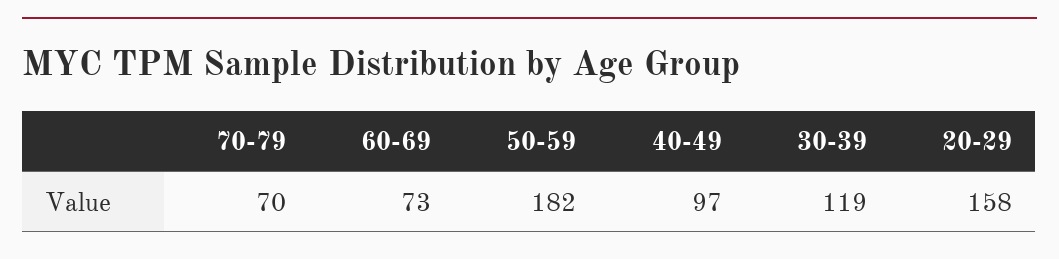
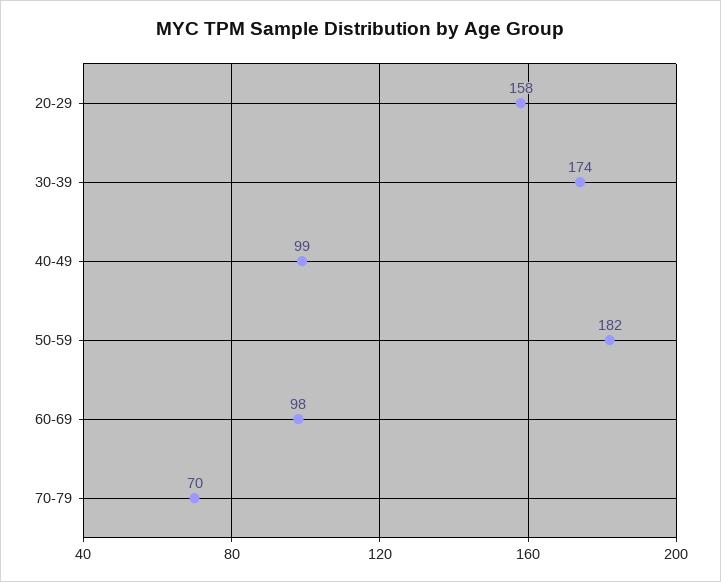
60-69: 73 -> 98
40-49: 97 -> 99
30-39: 119 -> 174

